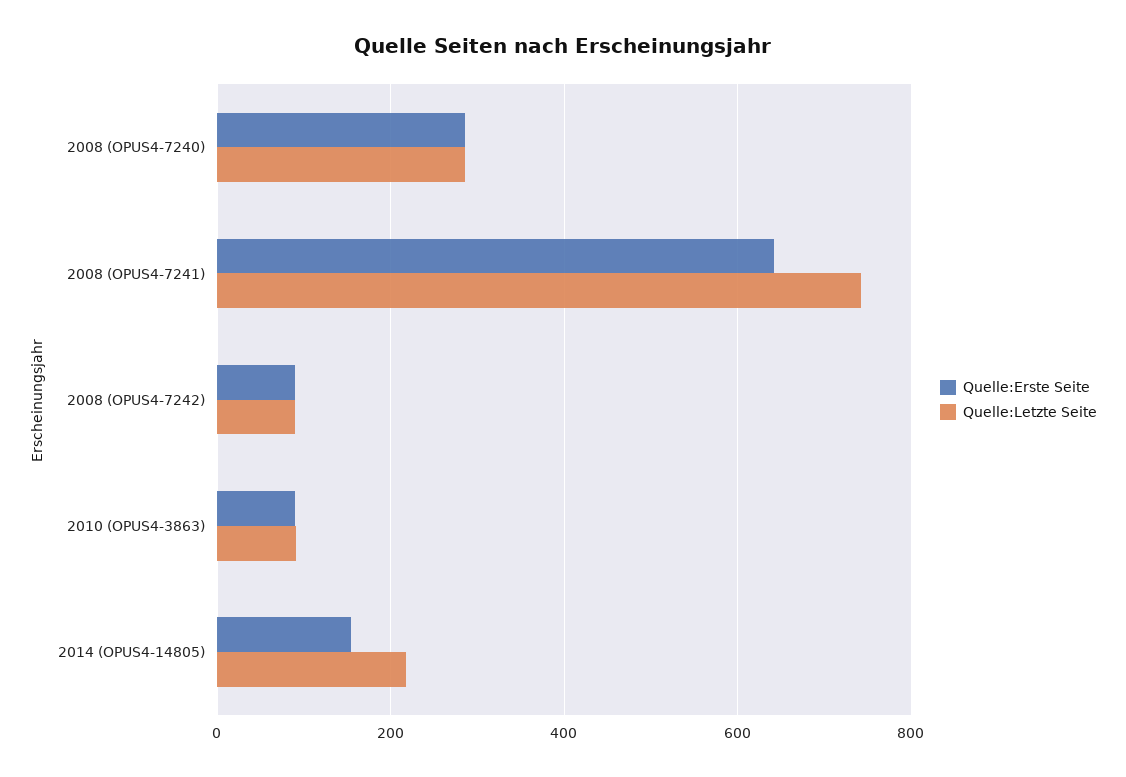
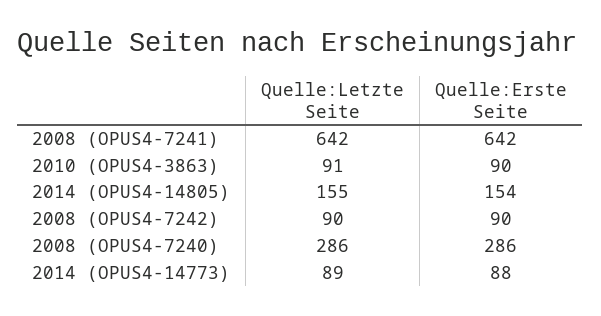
Quelle:Letzte Seite, 2008 (OPUS4-7241): 740 -> 642
Quelle:Letzte Seite, 2014 (OPUS4-14805): 220 -> 155
Quelle:Letzte Seite, 2014 (OPUS4-14773): none -> 89
Quelle:Erste Seite, 2014 (OPUS4-14773): none -> 88

